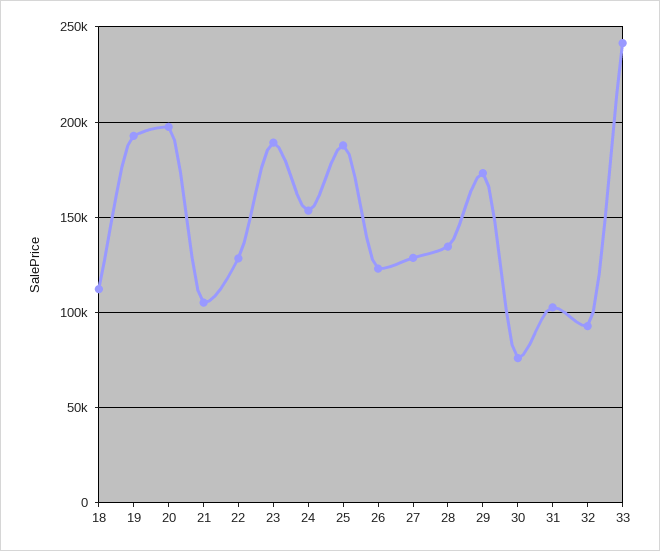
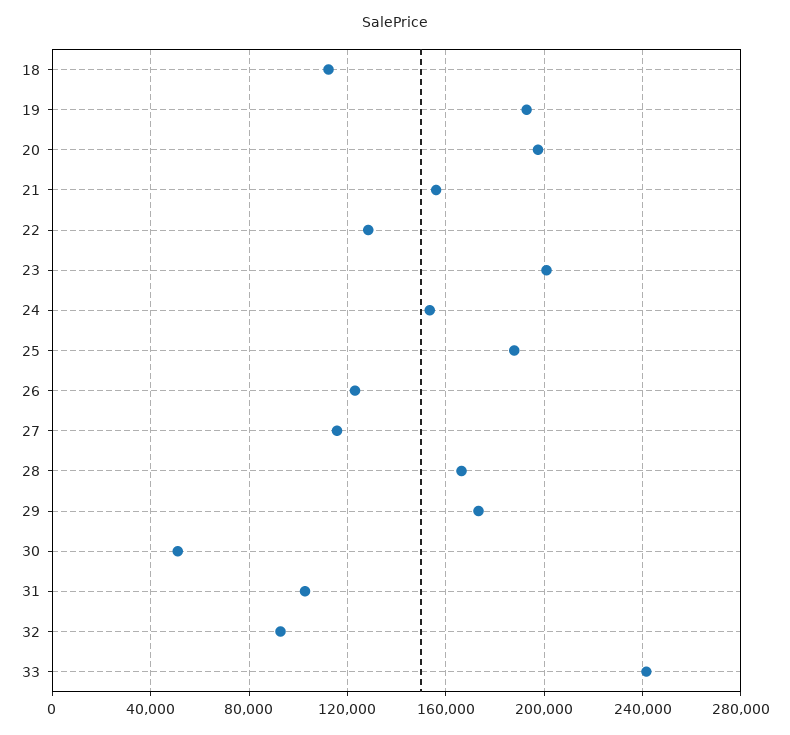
21: 105000 -> 155000
23: 190000 -> 200000
27: 130000 -> 115000
28: 135000 -> 165000
30: 75000 -> 50000

